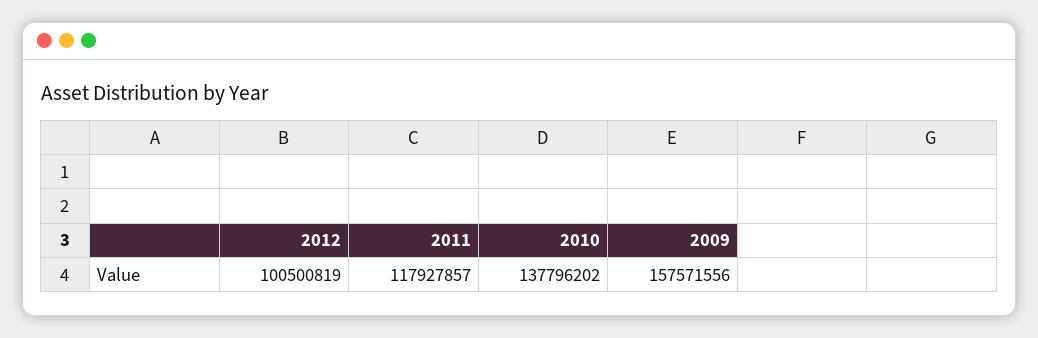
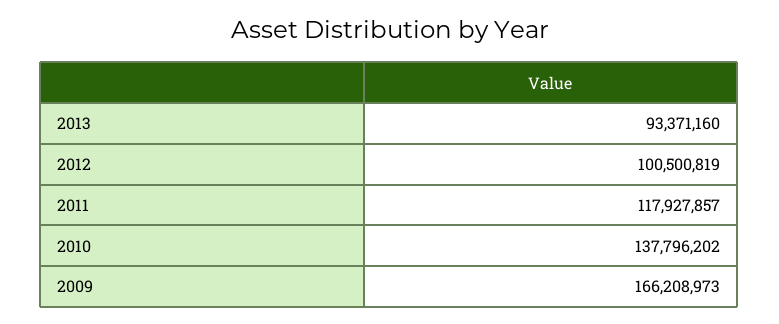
2009: 157571556 -> 166208973
2013: none -> 93371160

